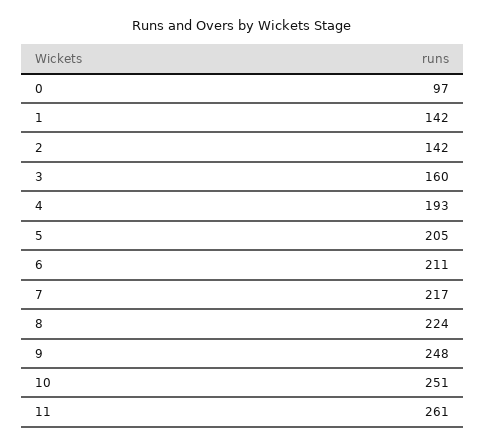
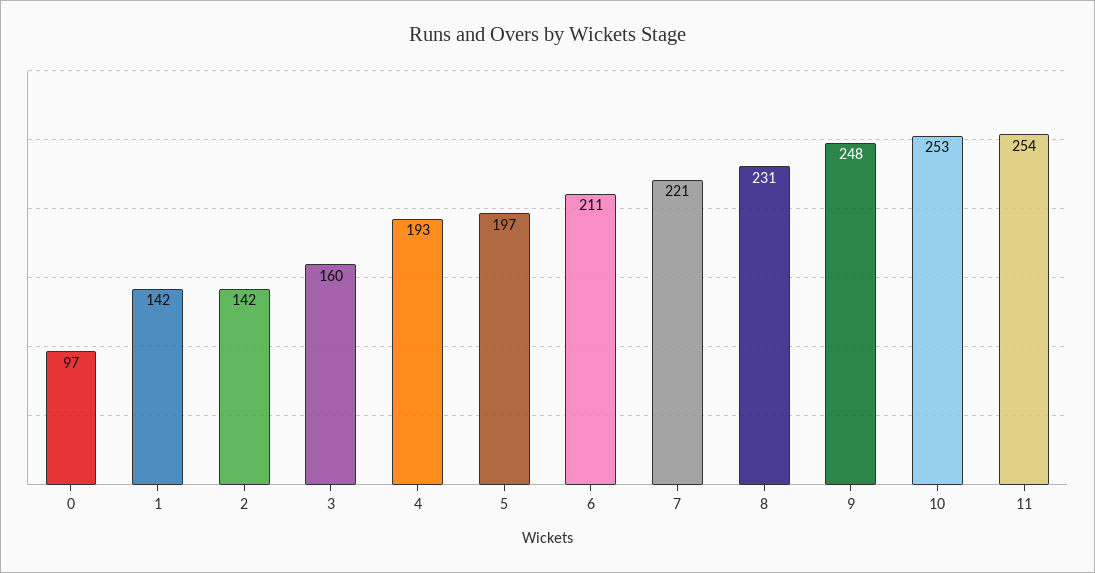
5: 205 -> 197
7: 217 -> 221
8: 224 -> 231
10: 251 -> 253
11: 261 -> 254

